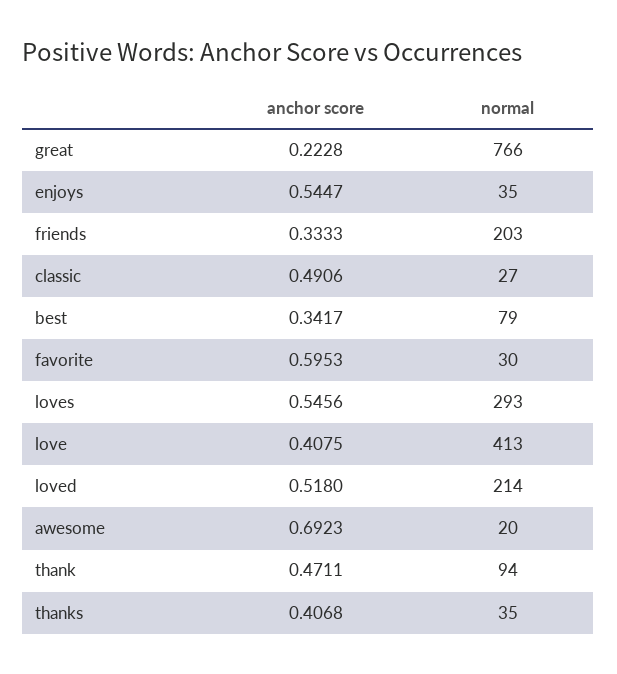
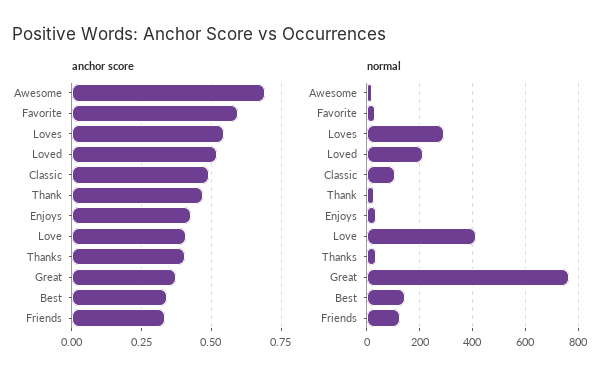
anchor score, great: 0.2228 -> 0.375
anchor score, enjoys: 0.5447 -> 0.425
normal, friends: 203 -> 125
normal, classic: 27 -> 100
normal, best: 79 -> 150
normal, thank: 94 -> 25

